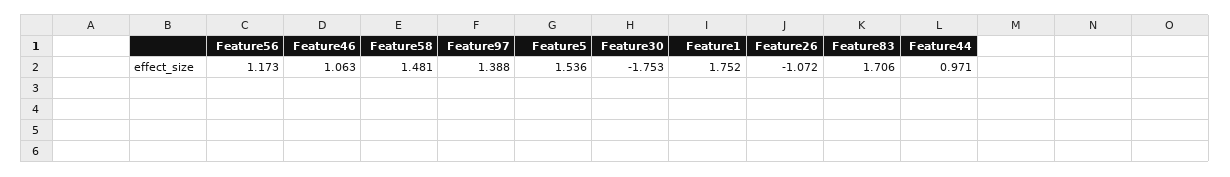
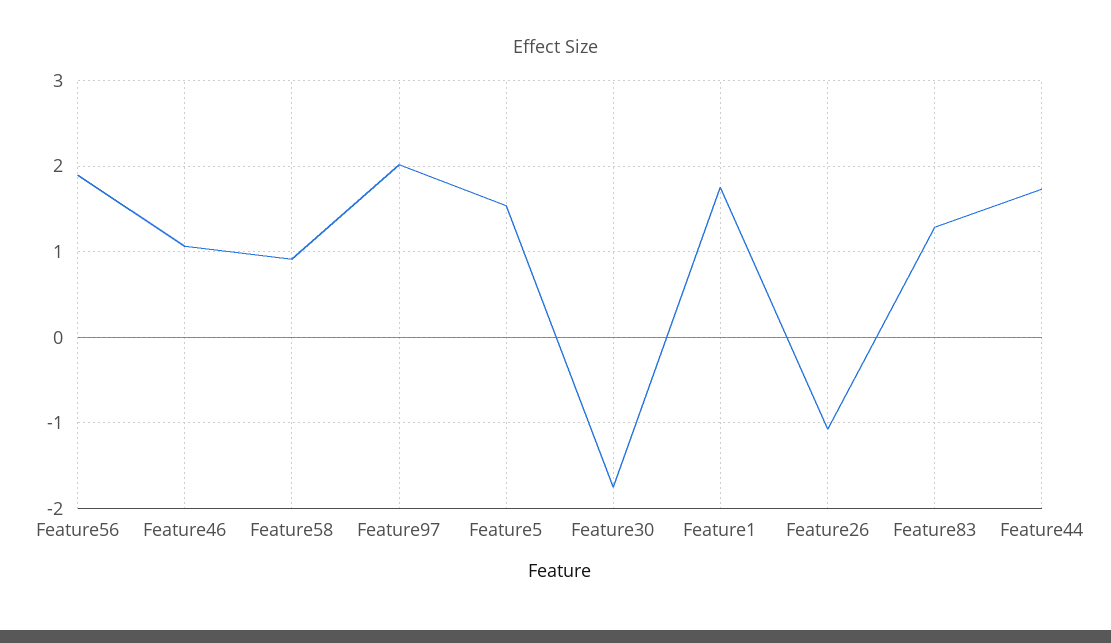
Feature56: 1.173 -> 1.9
Feature58: 1.481 -> 0.9
Feature97: 1.388 -> 2
Feature83: 1.706 -> 1.3
Feature44: 0.971 -> 1.7

